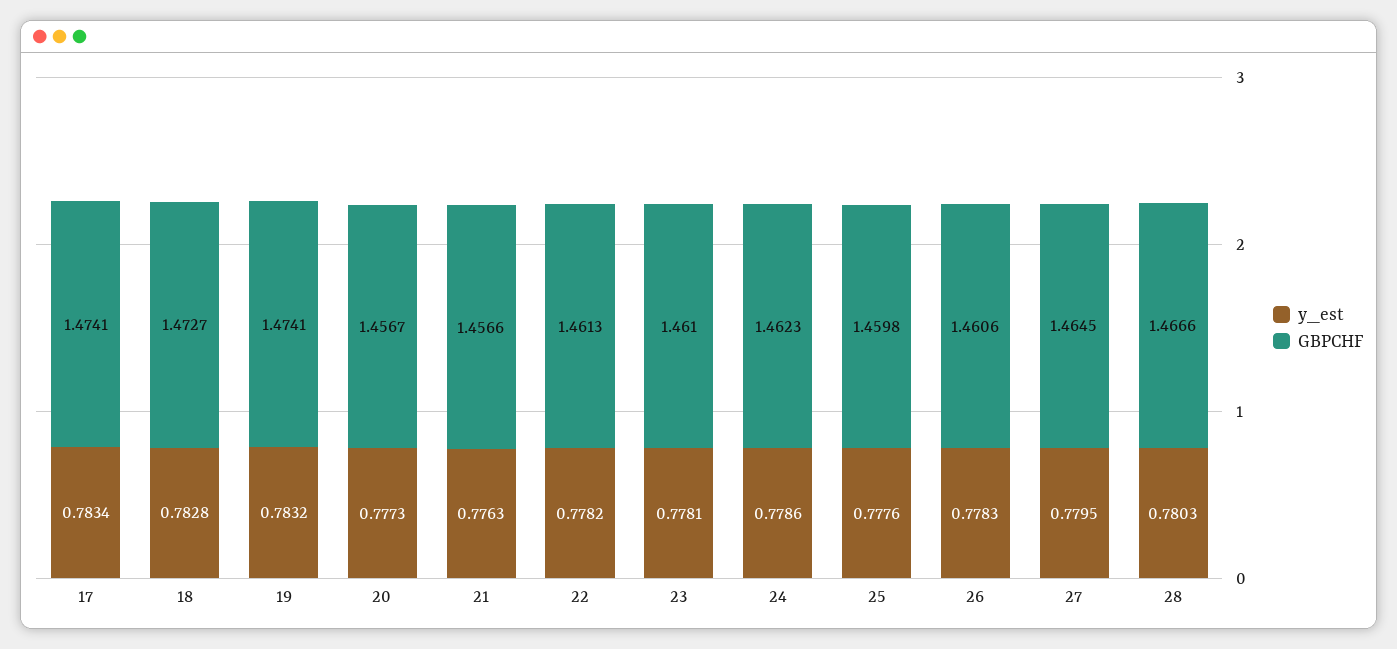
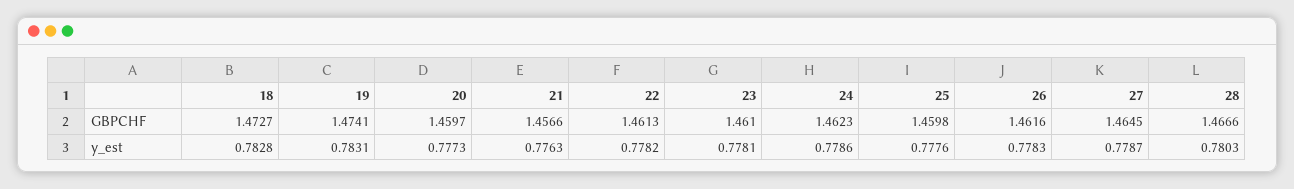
y_est, 17: 0.7834 -> none
GBPCHF, 17: 1.4741 -> none
y_est, 19: 0.7832 -> 0.7831
GBPCHF, 20: 1.4567 -> 1.4597
GBPCHF, 26: 1.4606 -> 1.4616
y_est, 27: 0.7795 -> 0.7787

